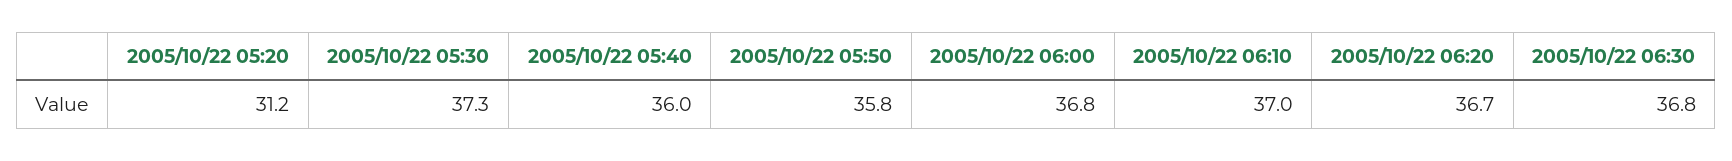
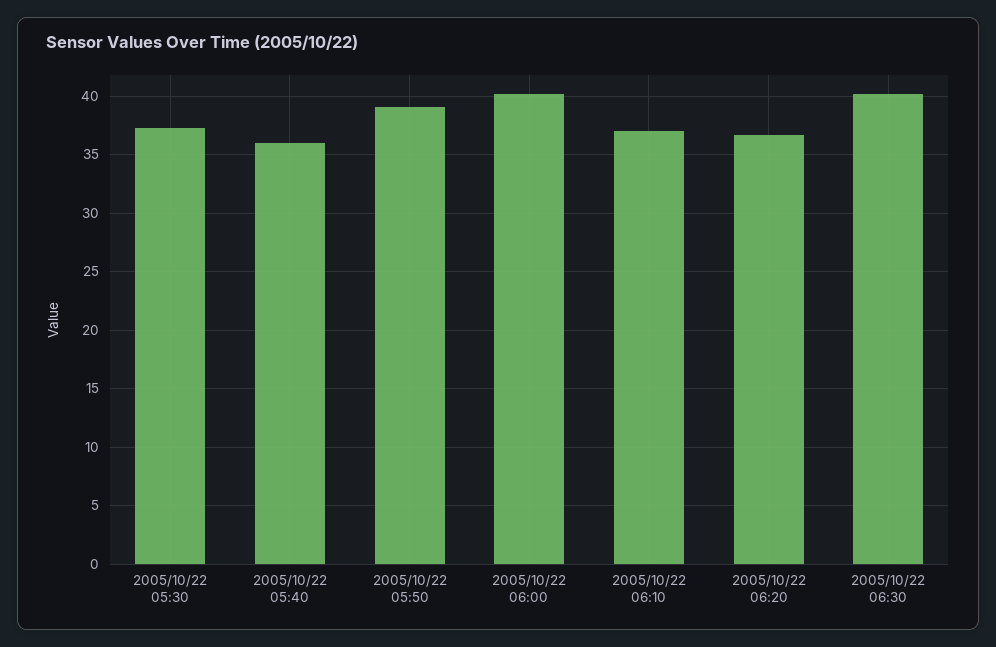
2005/10/22 05:20: 31.2 -> none
2005/10/22 05:50: 35.8 -> 39
2005/10/22 06:00: 36.8 -> 40
2005/10/22 06:30: 36.8 -> 40

